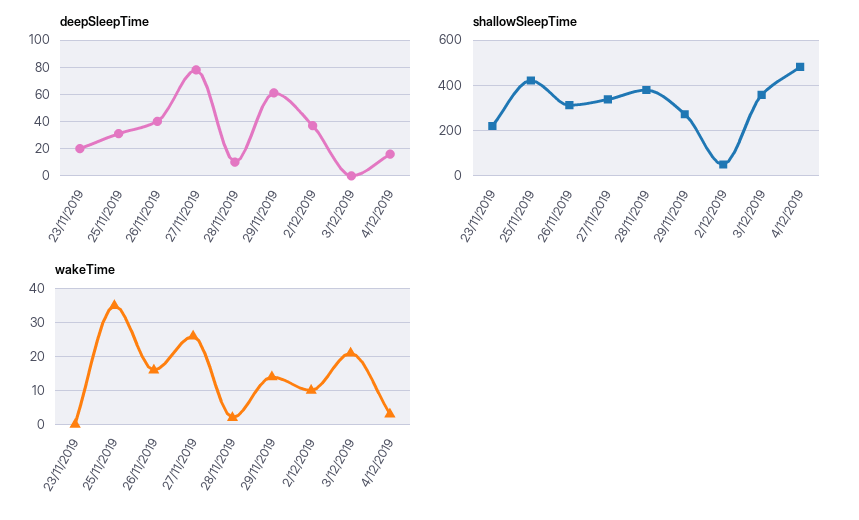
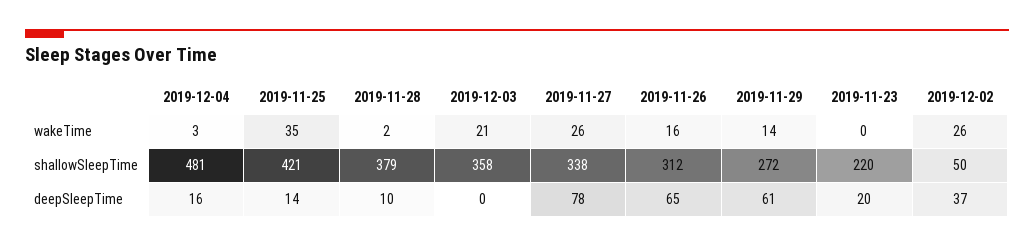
deepSleepTime, 25/11/2019: 30 -> 14
deepSleepTime, 26/11/2019: 40 -> 65
wakeTime, 2/12/2019: 10 -> 26

